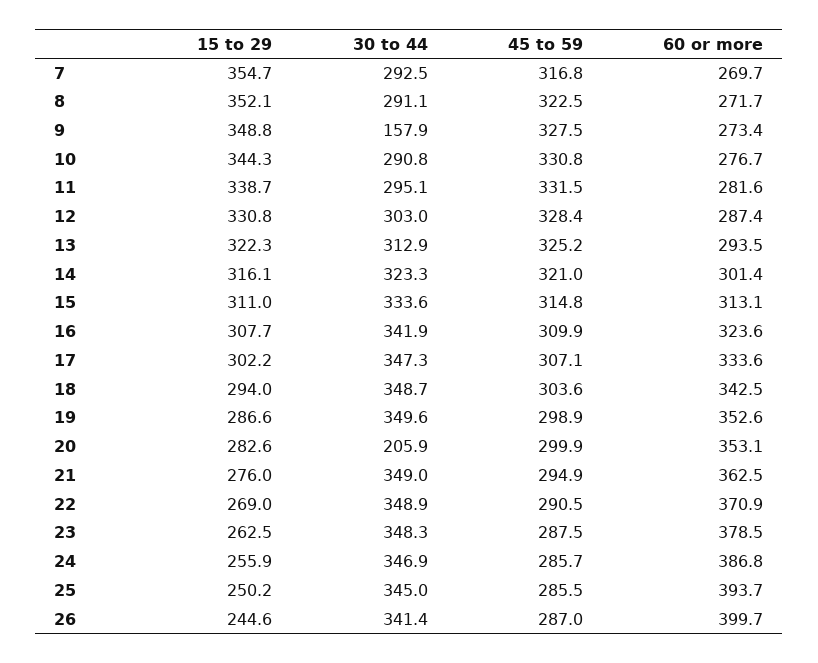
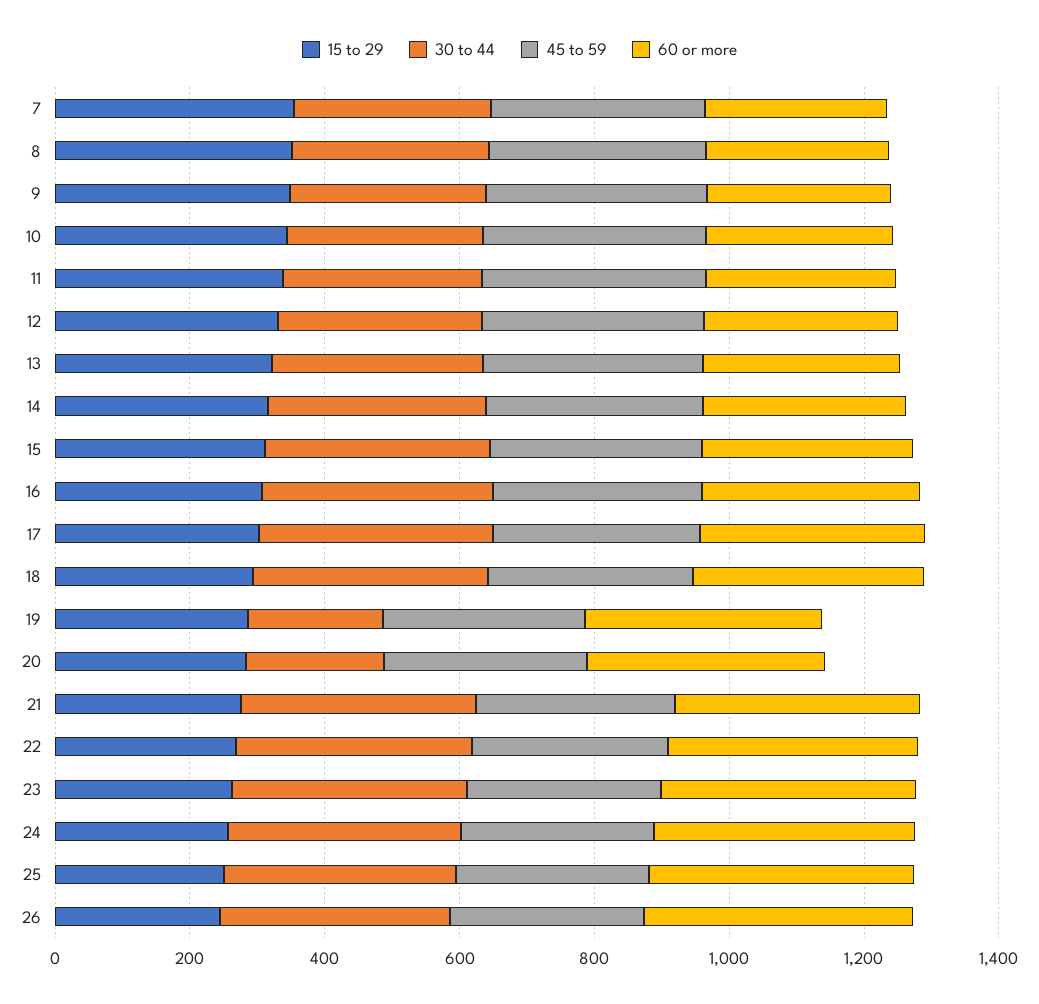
30 to 44, 9: 157.9 -> 300
30 to 44, 19: 349.6 -> 200

